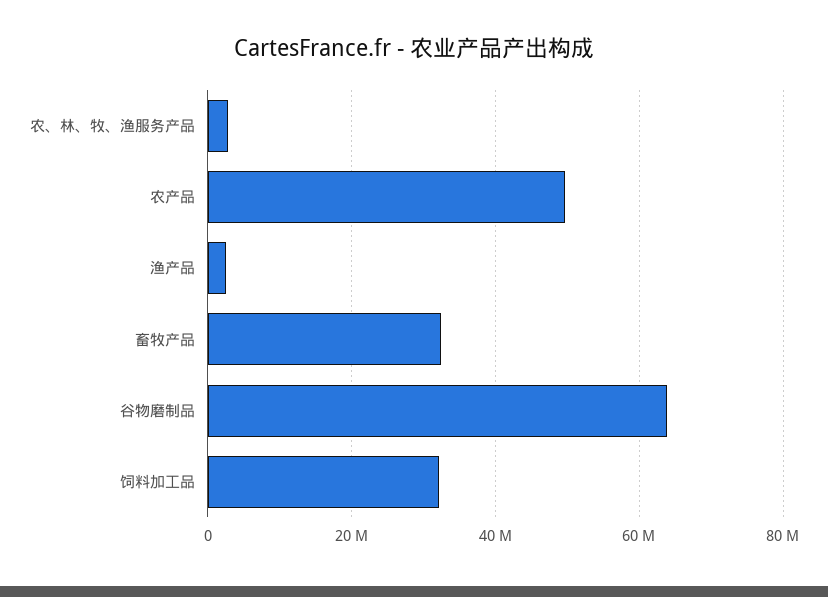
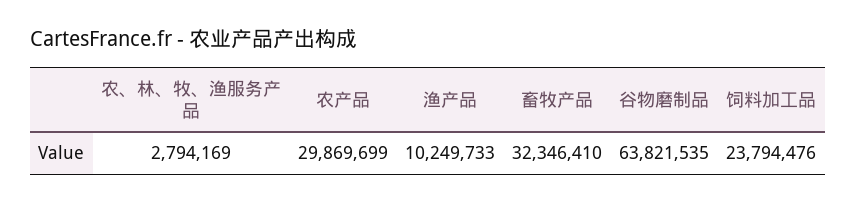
农产品: 50000000 -> 29869699
渔产品: 2000000 -> 10249733
饲料加工品: 32000000 -> 23794476

